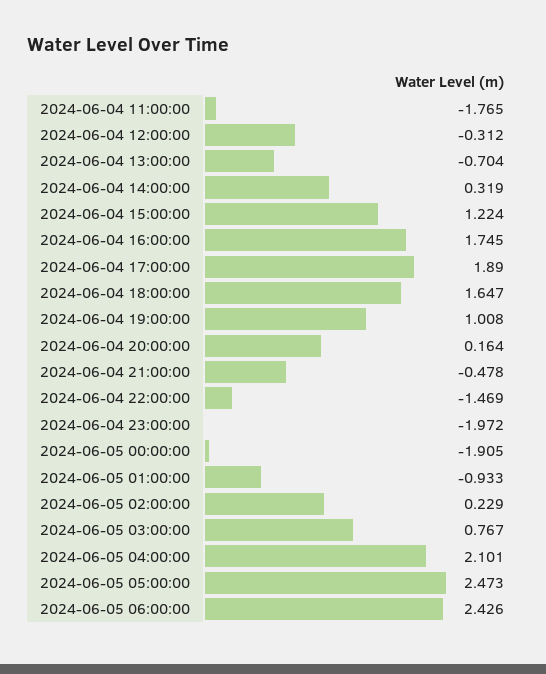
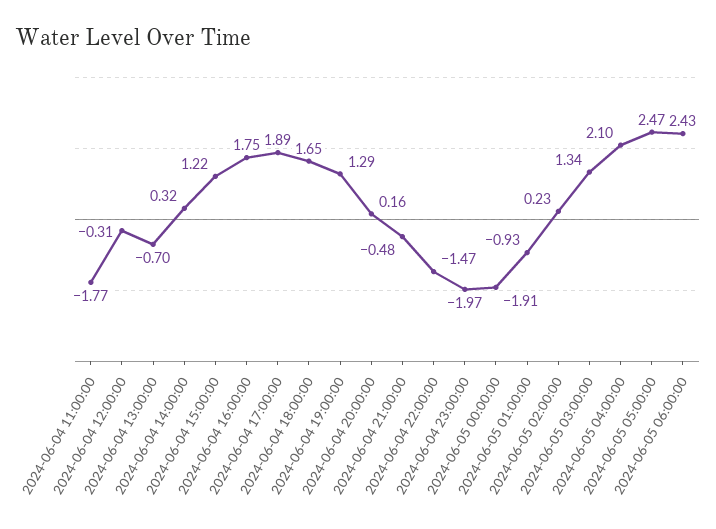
2024-06-04 19:00:00: 1.008 -> 1.29
2024-06-05 03:00:00: 0.767 -> 1.34

